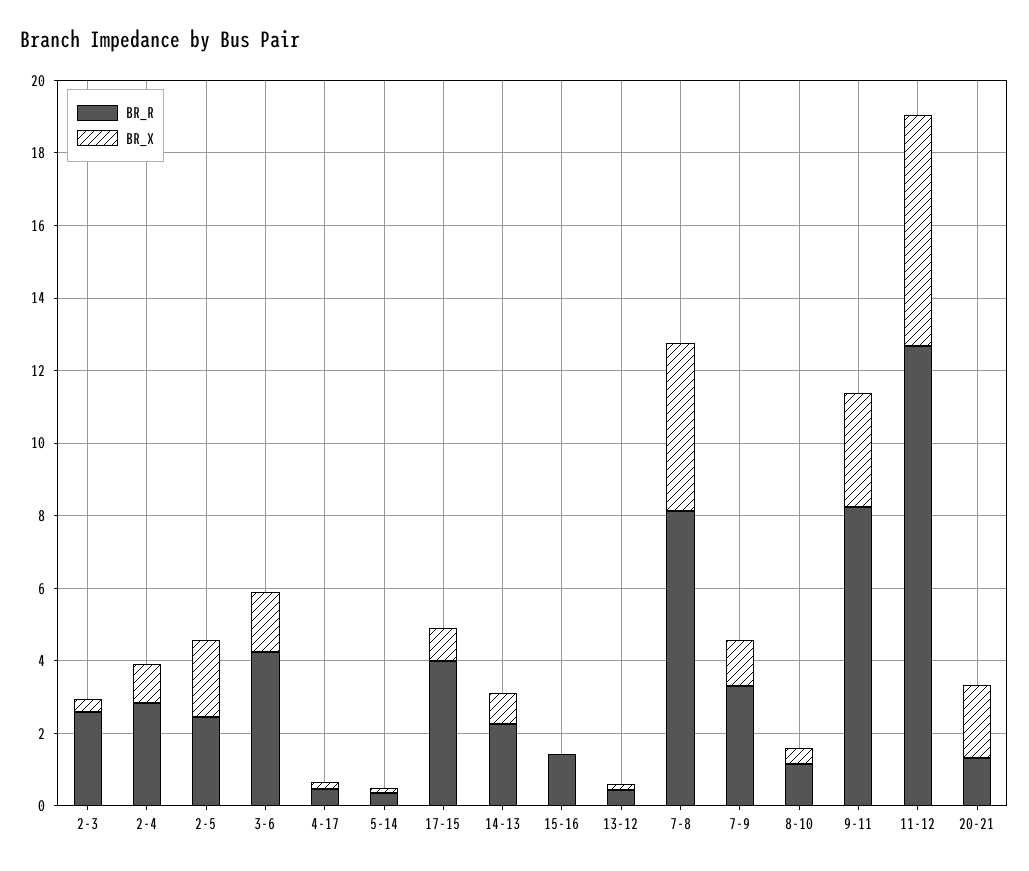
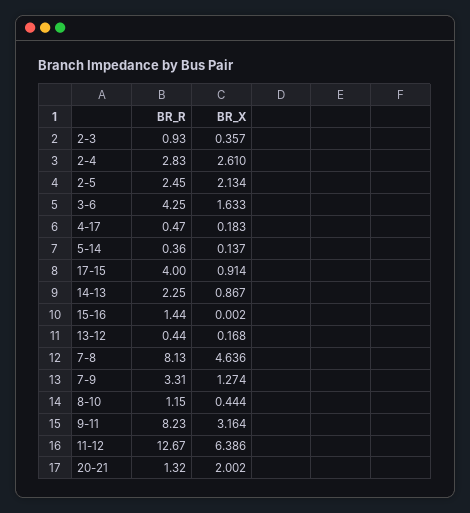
BR_R, 2-3: 2.5 -> 0.93
BR_X, 2-4: 1 -> 2.61

